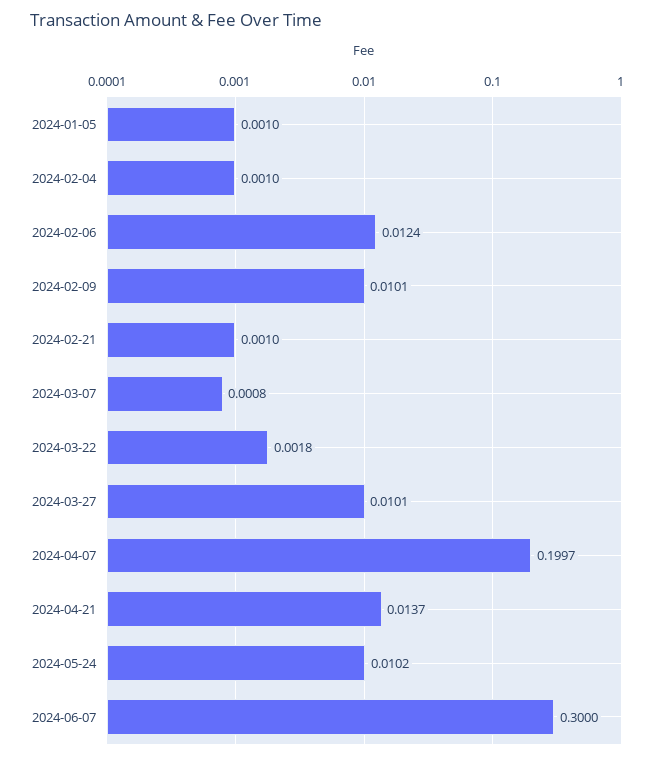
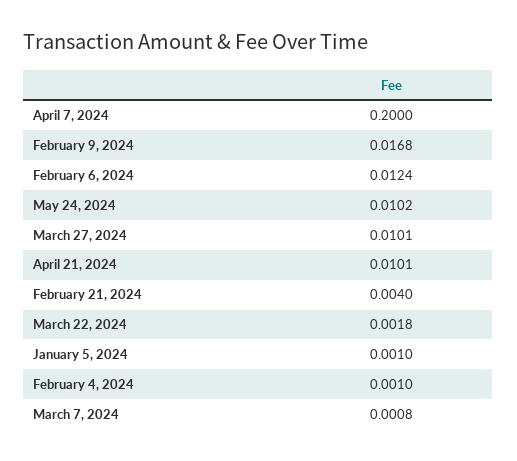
2024-02-09: 0.0101 -> 0.0168
2024-02-21: 0.001 -> 0.004
2024-04-07: 0.1997 -> 0.2
2024-04-21: 0.0137 -> 0.0101
2024-06-07: 0.3 -> none

